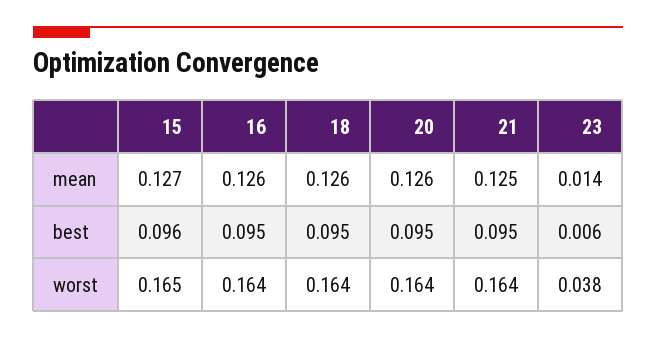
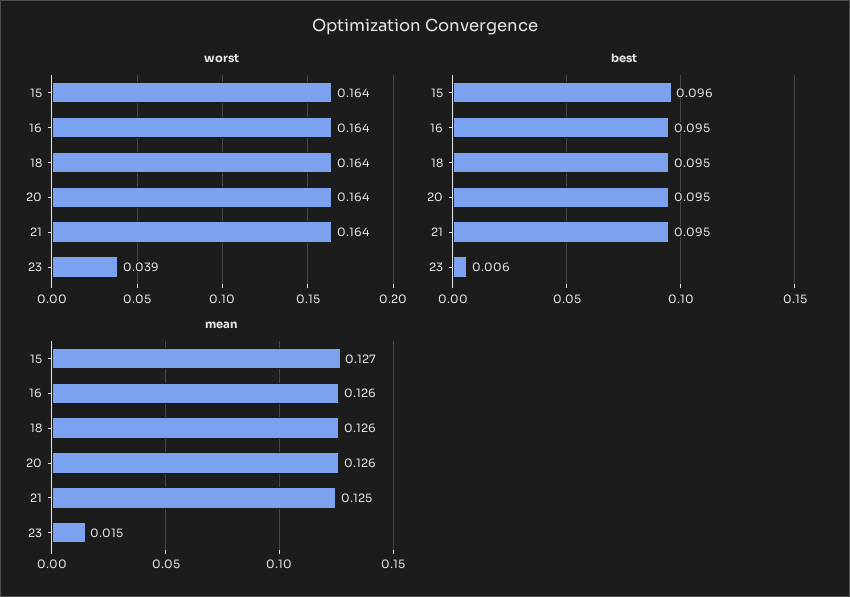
mean, 23: 0.014 -> 0.015
worst, 15: 0.165 -> 0.164
worst, 23: 0.038 -> 0.039

